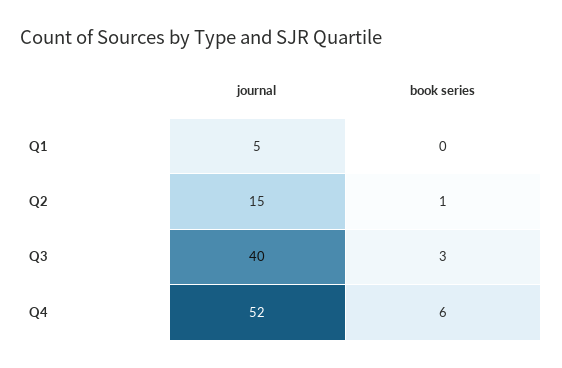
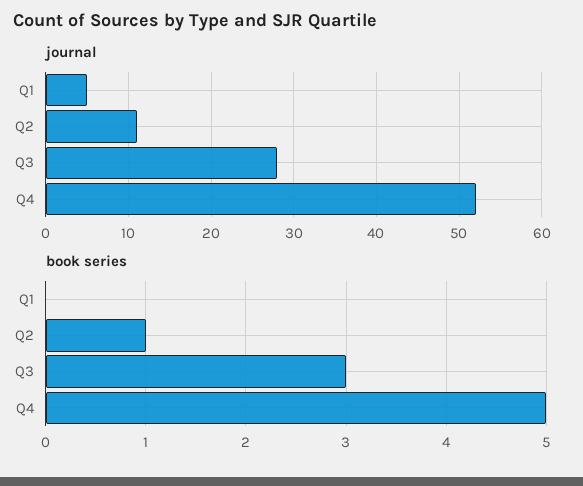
journal, Q2: 15 -> 11
journal, Q3: 40 -> 28
book series, Q4: 6 -> 5

